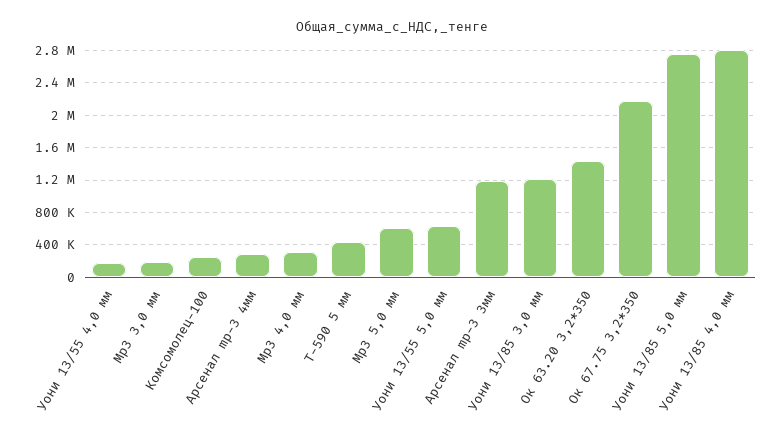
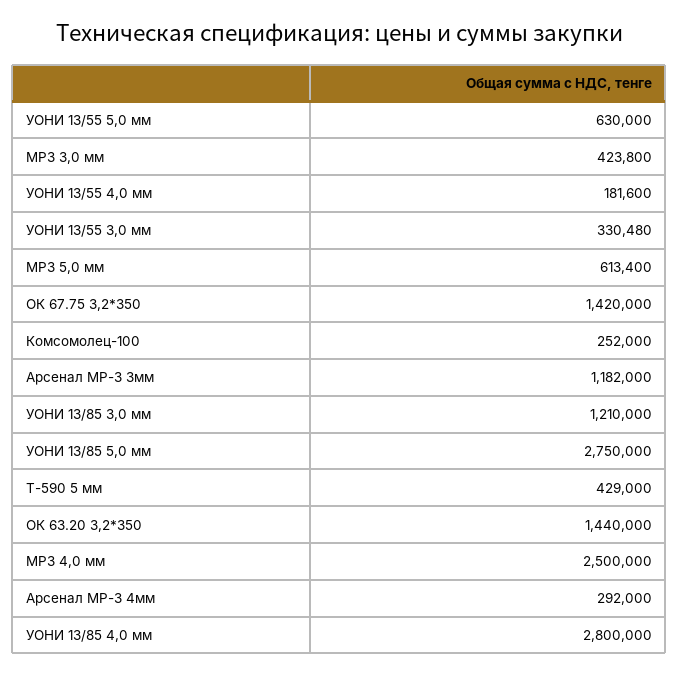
Mp3 3,0 мм: 200000 -> 423800
Mp3 4,0 мм: 300000 -> 2500000
Ок 67.75 3,2*350: 2200000 -> 1420000
УОНИ 13/55 3,0 мм: none -> 330480

